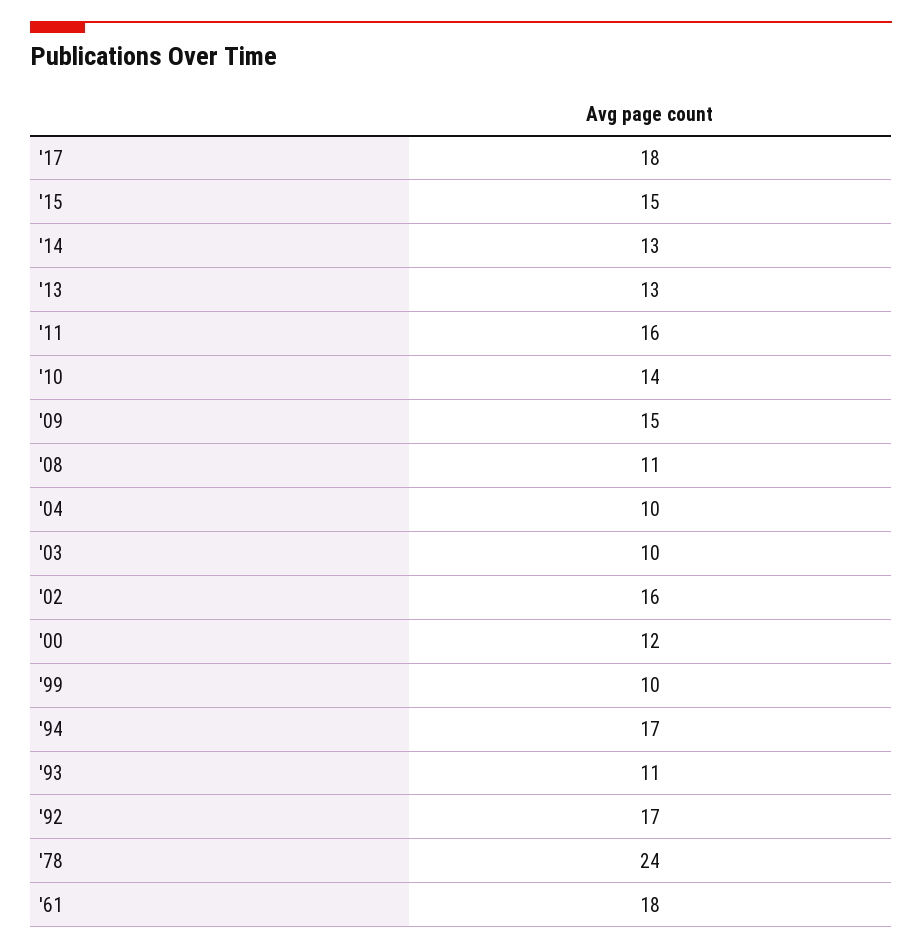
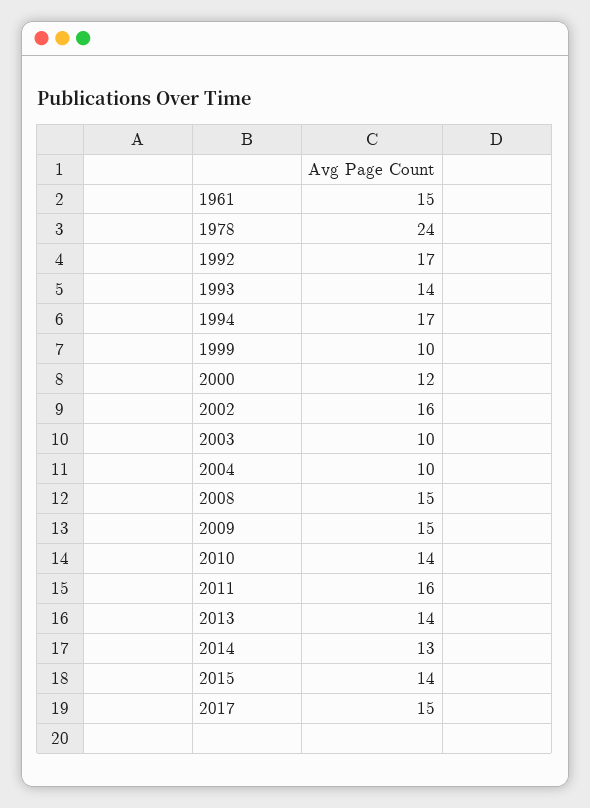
'17: 18 -> 15
'15: 15 -> 14
'13: 13 -> 14
'08: 11 -> 15
'93: 11 -> 14
'61: 18 -> 15

